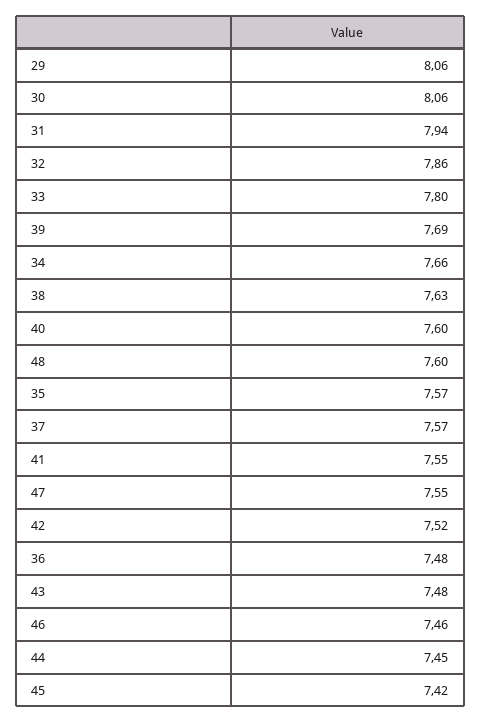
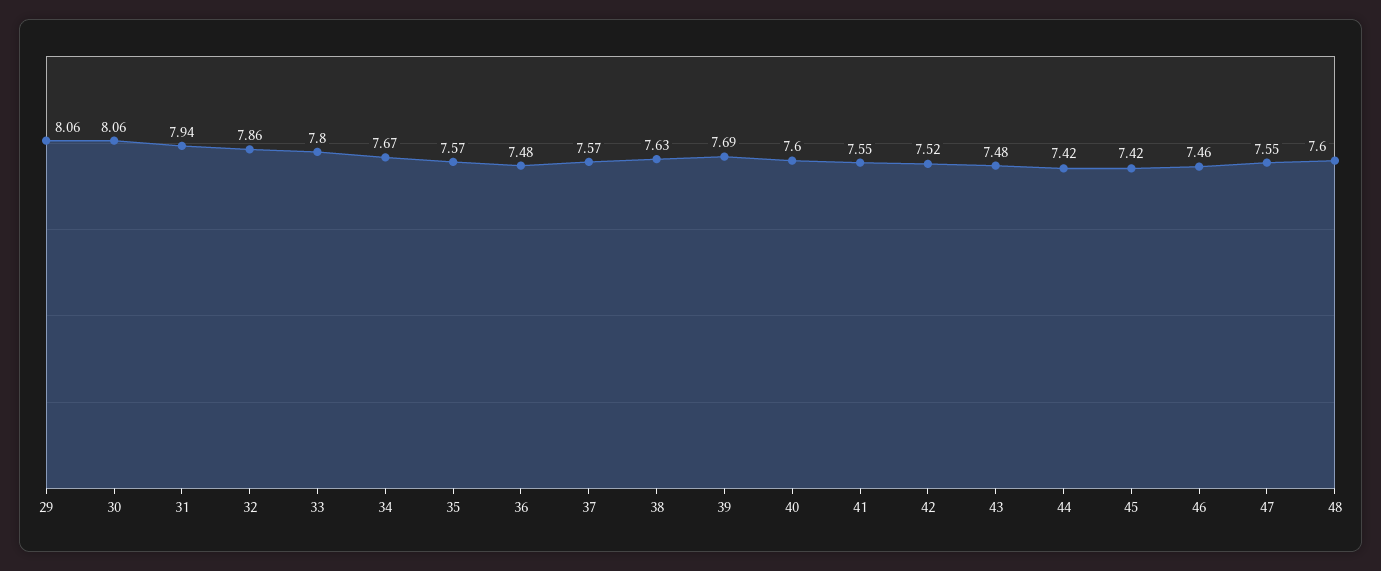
34: 7.66 -> 7.67
44: 7.45 -> 7.42

